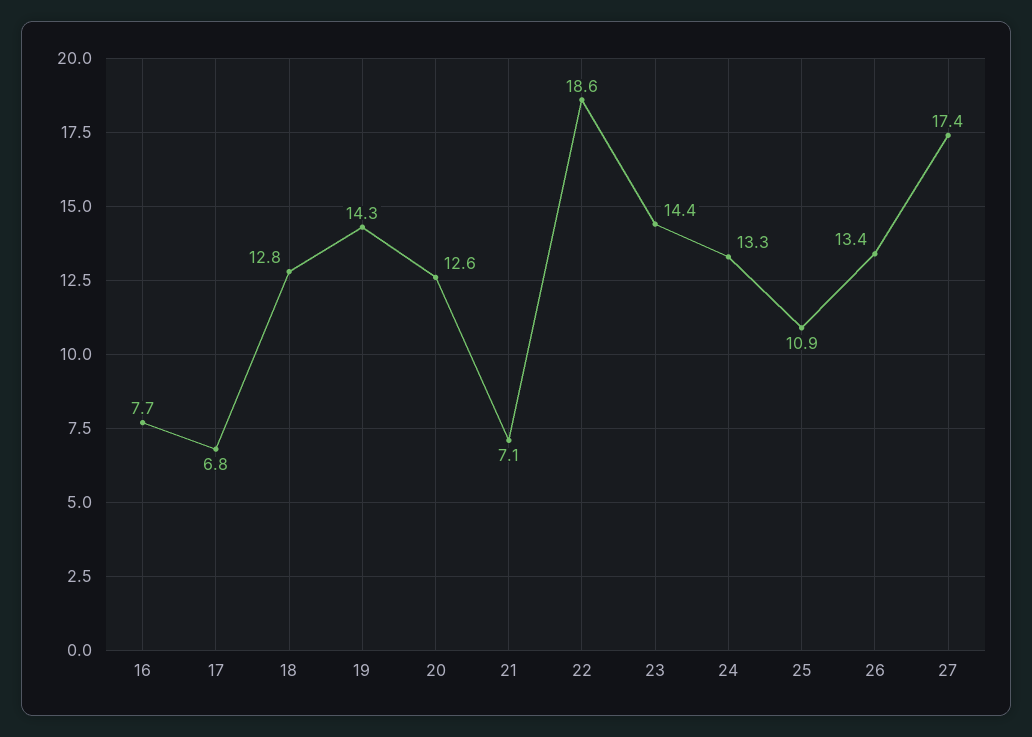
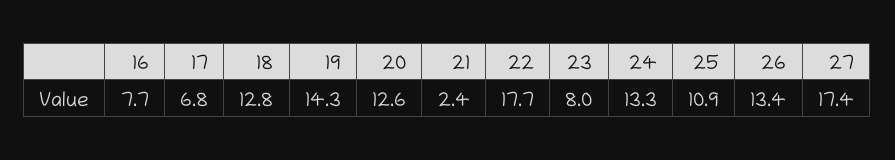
21: 7.1 -> 2.4
22: 18.6 -> 17.7
23: 14.4 -> 8

